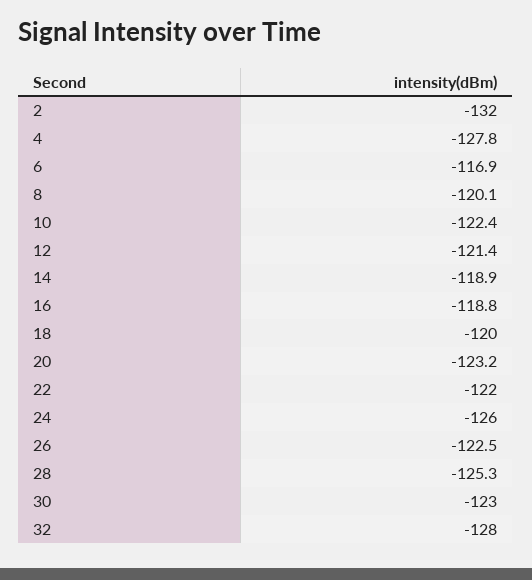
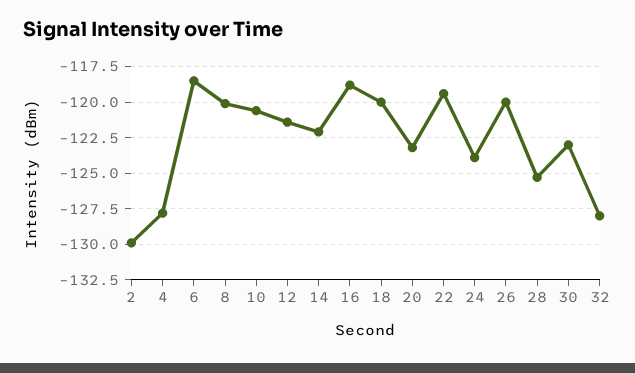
2: -132 -> -130
6: -116.9 -> -118.5
10: -122.4 -> -120.5
14: -118.9 -> -122
22: -122 -> -119.5
24: -126 -> -124
26: -122.5 -> -120

